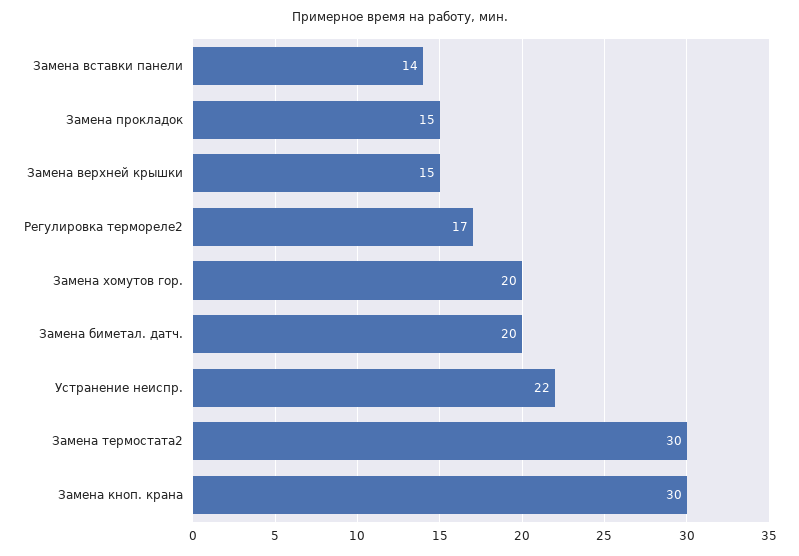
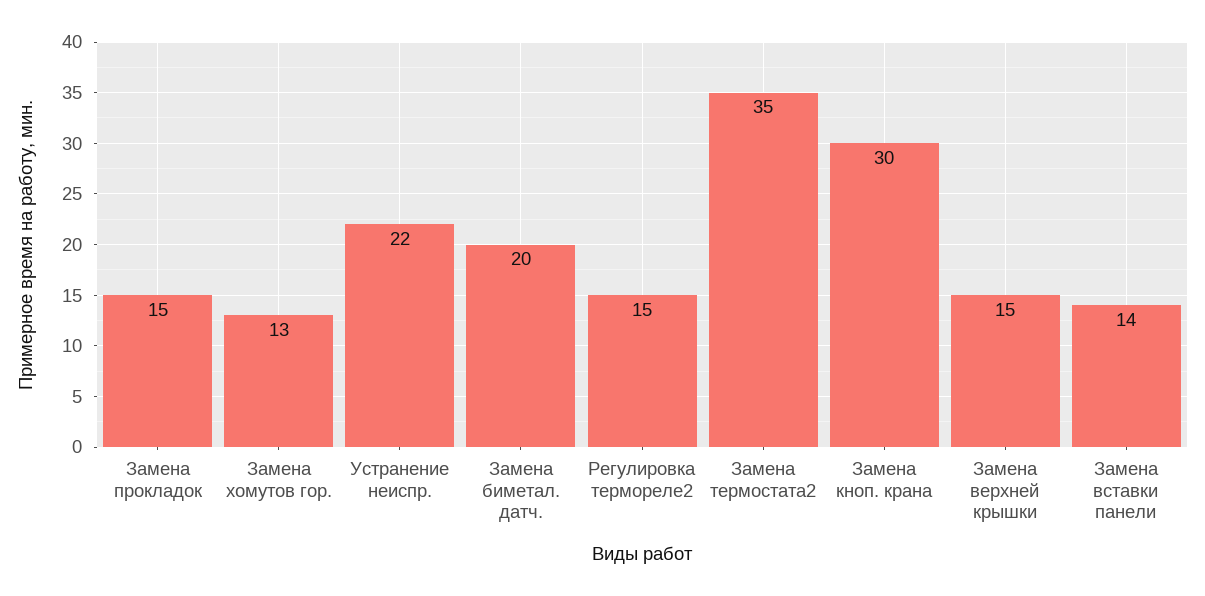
Регулировка термореле2: 17 -> 15
Замена хомутов гор.: 20 -> 13
Замена термостата2: 30 -> 35

